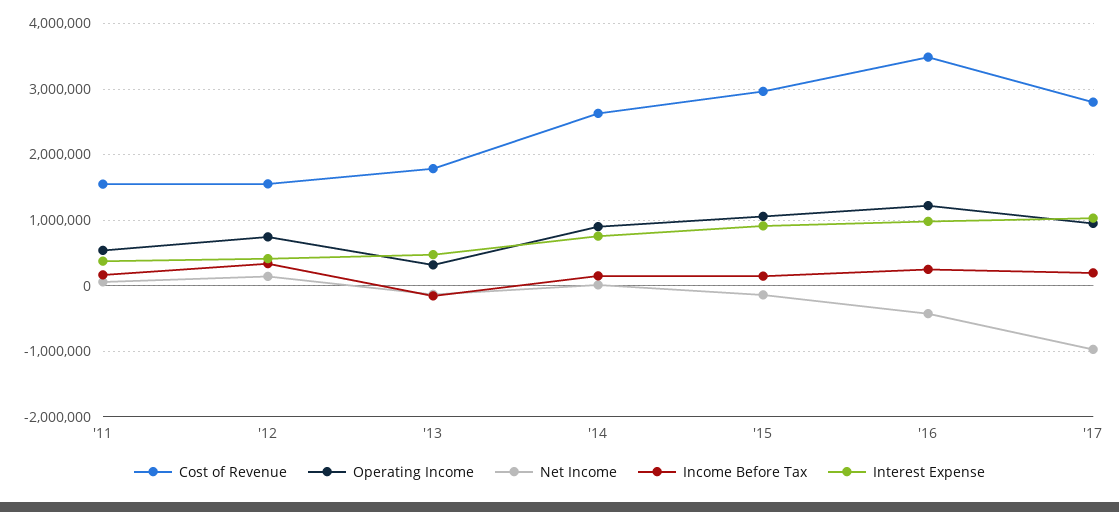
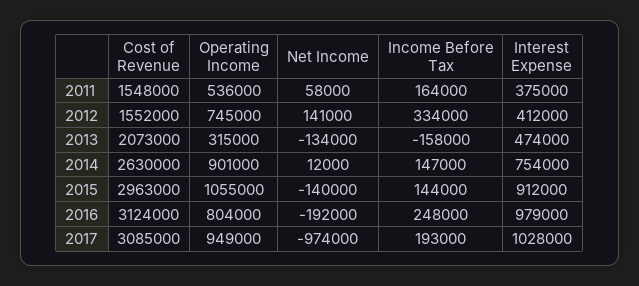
Cost of Revenue, '13: 1800000 -> 2073000
Cost of Revenue, '16: 3500000 -> 3124000
Operating Income, '16: 1200000 -> 804000
Net Income, '16: -400000 -> -192000
Cost of Revenue, '17: 2800000 -> 3085000

